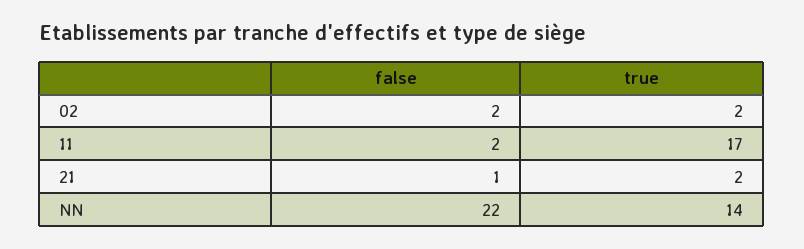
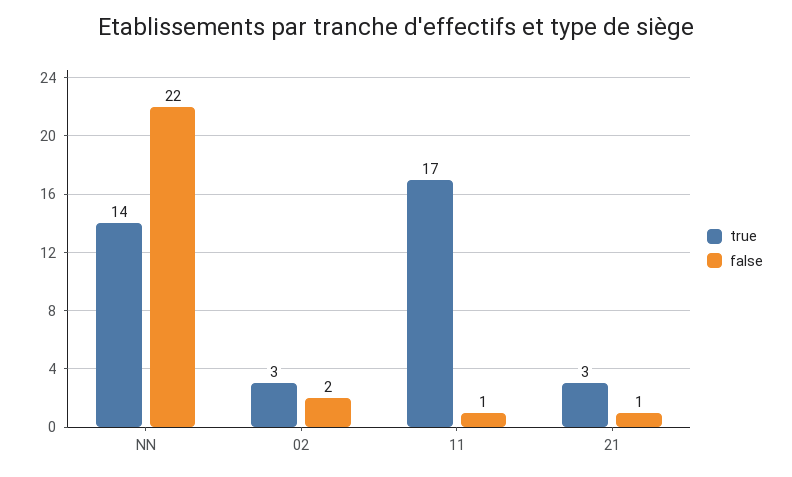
true, 02: 2 -> 3
false, 11: 2 -> 1
true, 21: 2 -> 3

